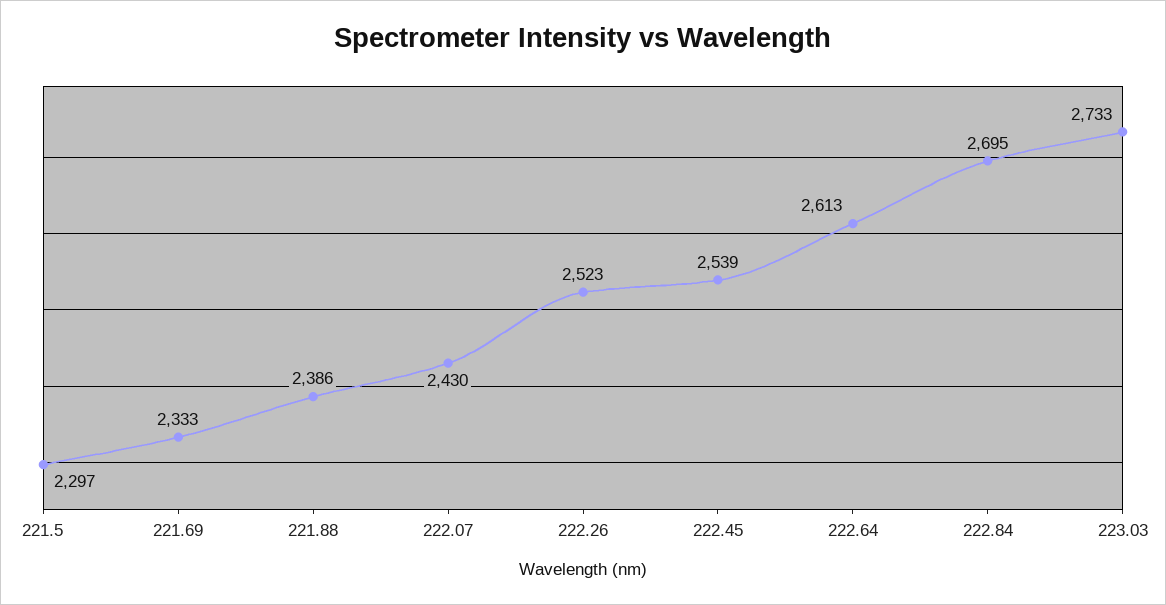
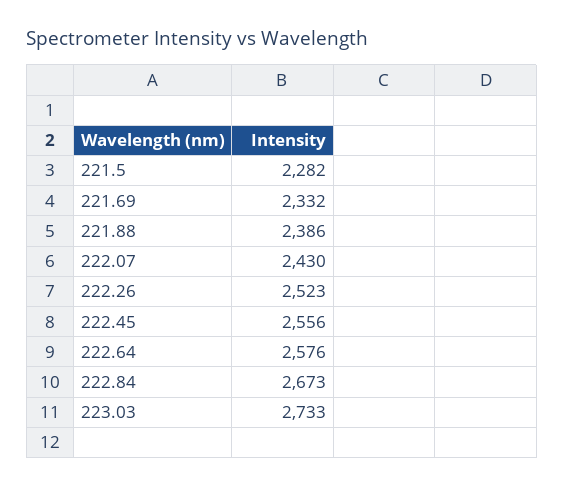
221.5: 2297 -> 2282
221.69: 2333 -> 2332
222.45: 2539 -> 2556
222.64: 2613 -> 2576
222.84: 2695 -> 2673

